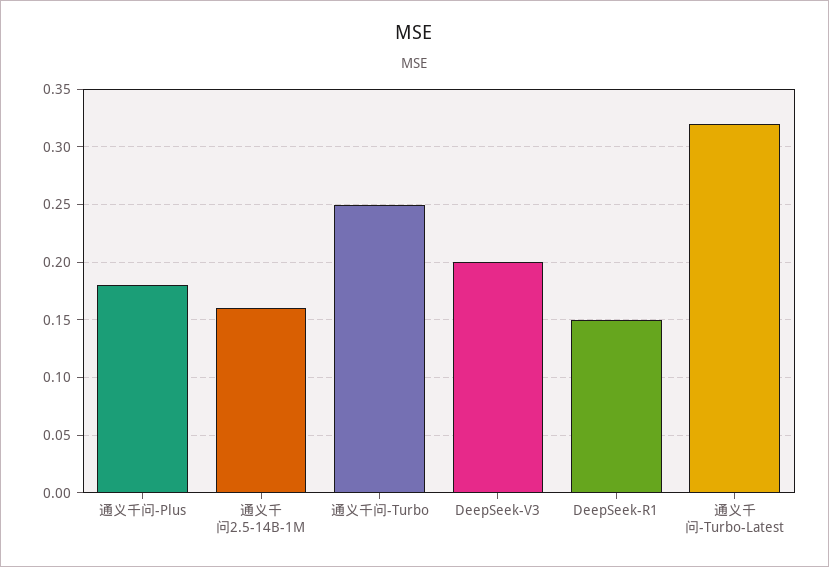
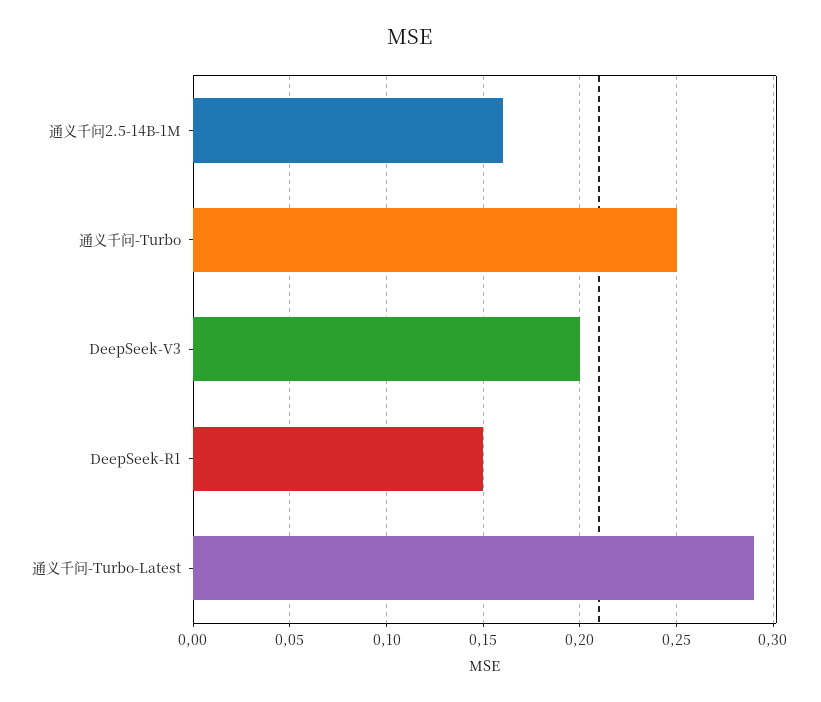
通义千问-Plus: 0.18 -> none
通义千问-Turbo-Latest: 0.32 -> 0.29

